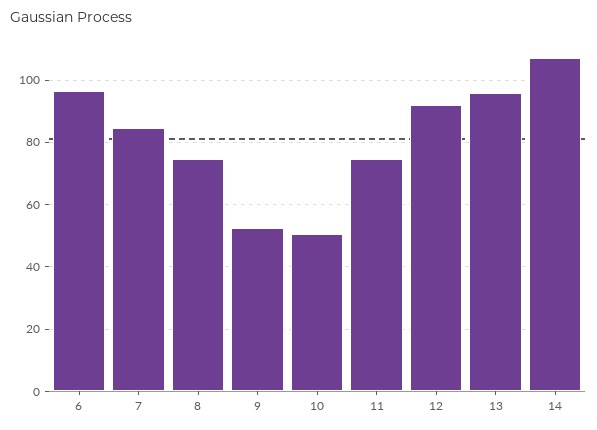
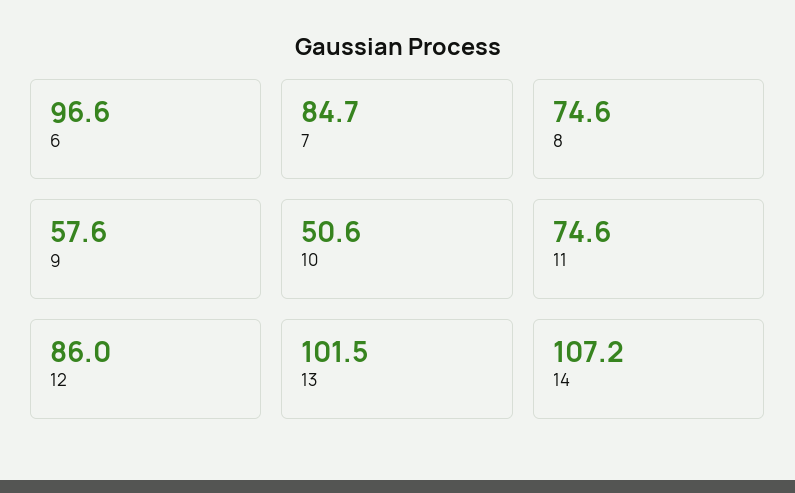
9: 52 -> 57.6
12: 92 -> 86
13: 96 -> 101.5

